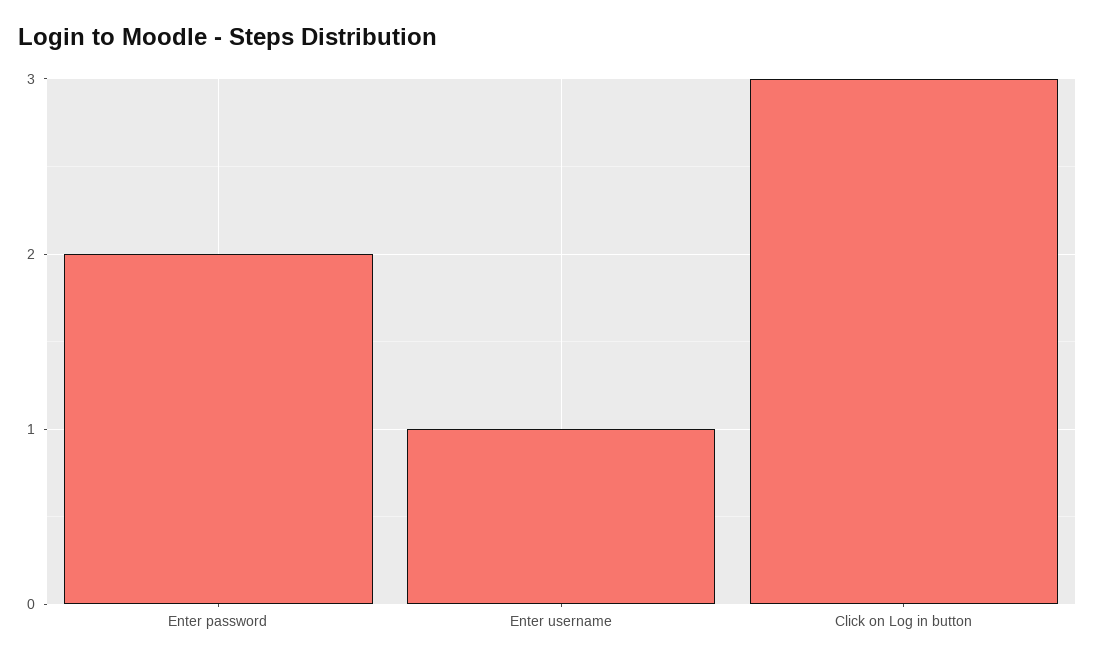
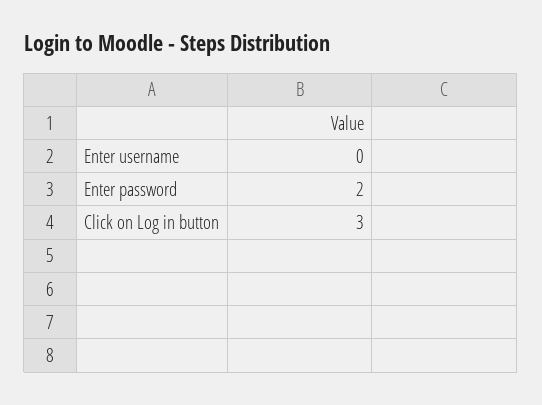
Enter username: 1 -> 0

